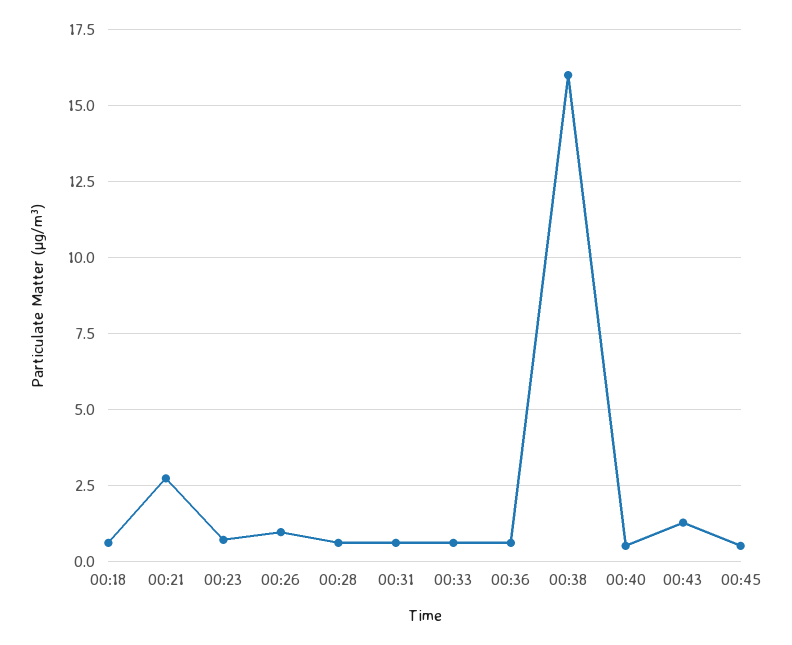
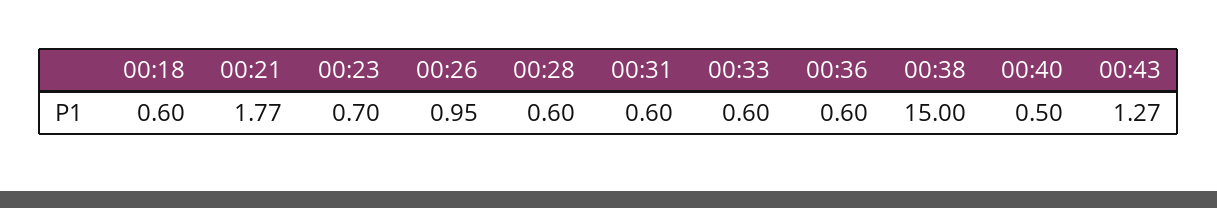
00:21: 2.75 -> 1.77
00:38: 16 -> 15
00:45: 0.5 -> none

